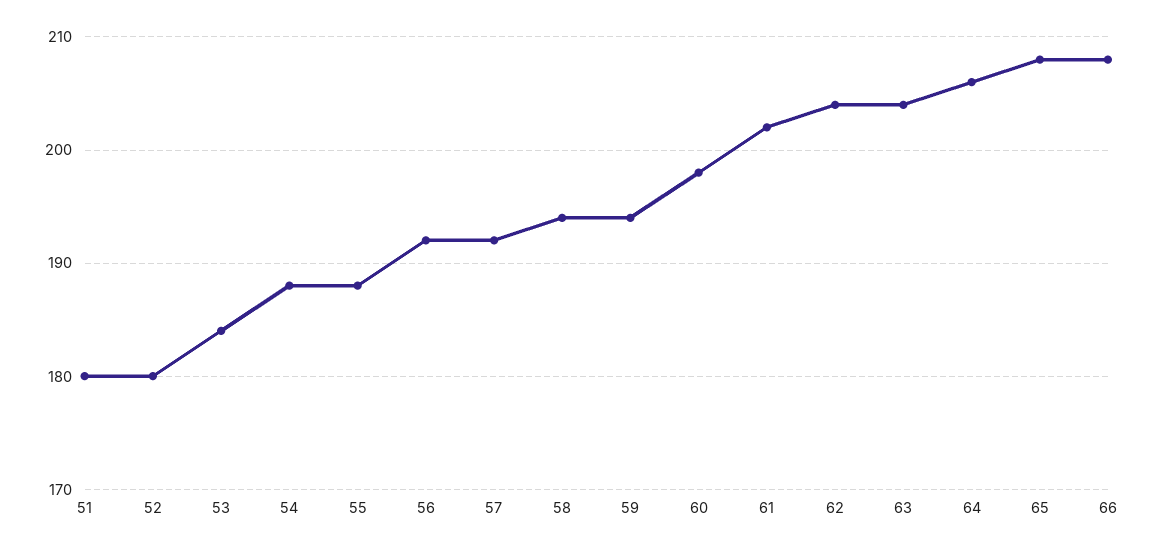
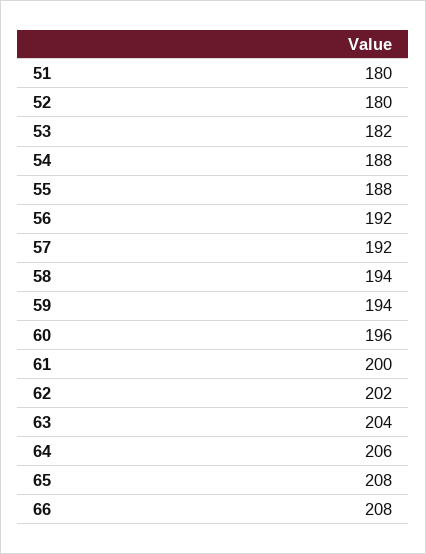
53: 184 -> 182
60: 198 -> 196
61: 202 -> 200
62: 204 -> 202

